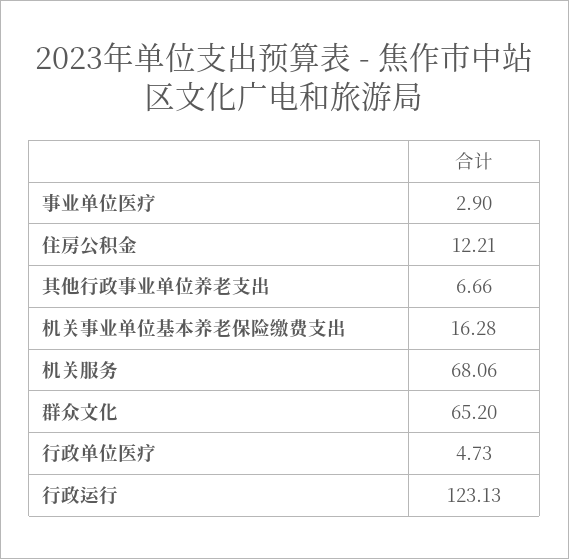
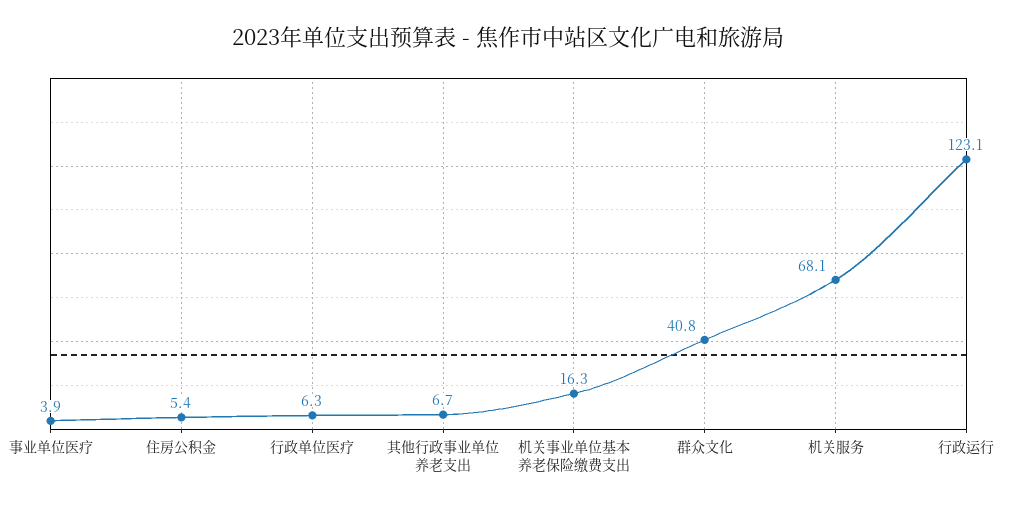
事业单位医疗: 2.9 -> 3.9
住房公积金: 12.21 -> 5.4
群众文化: 65.2 -> 40.8
行政单位医疗: 4.73 -> 6.3

